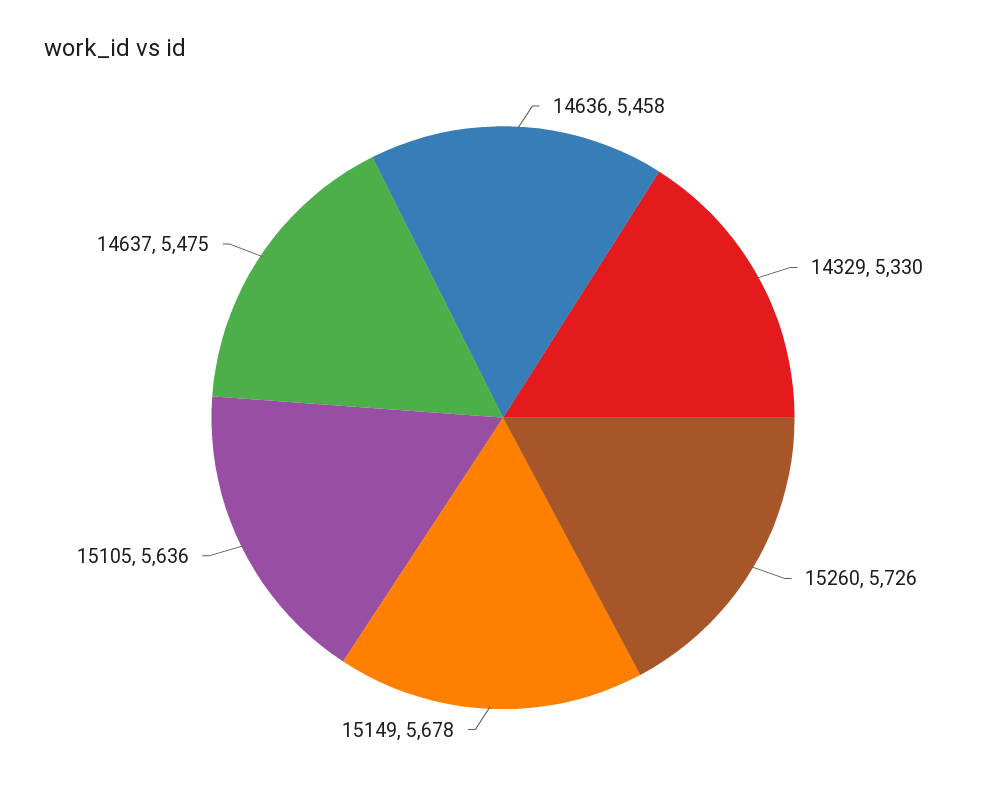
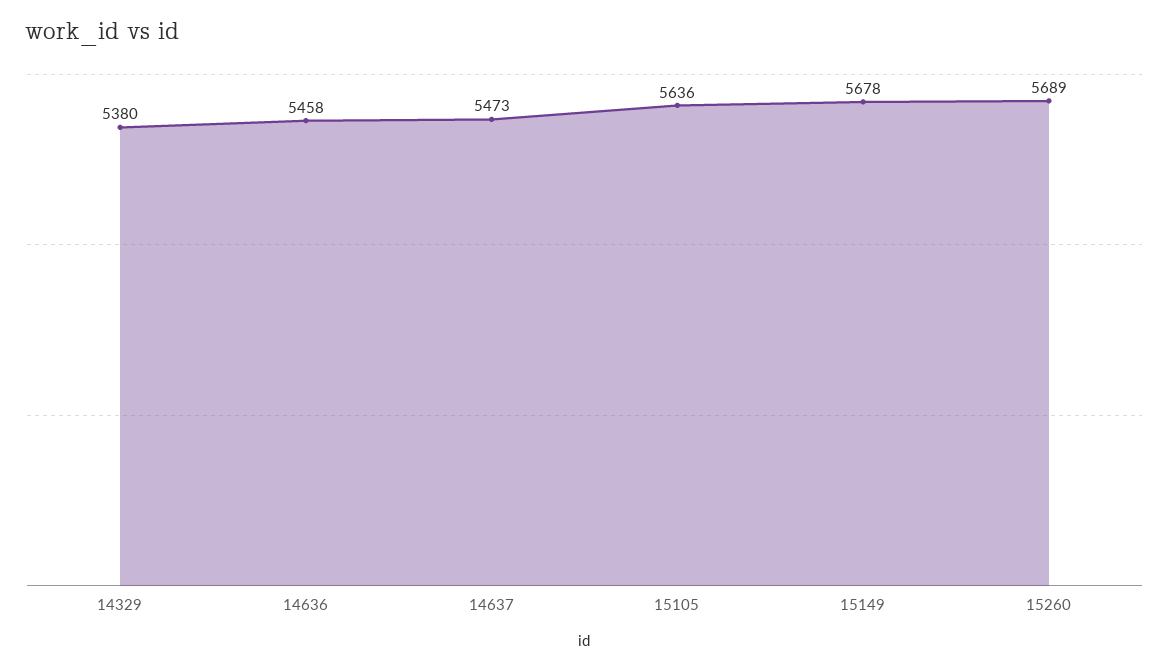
14329: 5330 -> 5380
15260: 5726 -> 5689
14637: 5475 -> 5473

